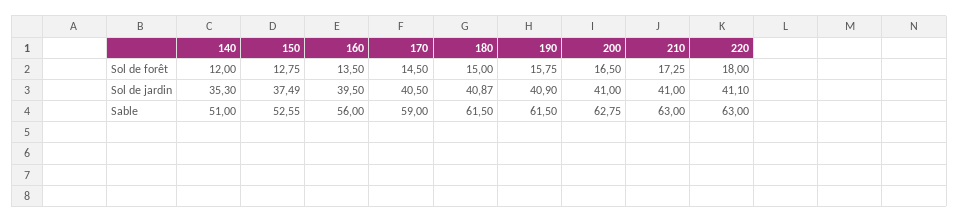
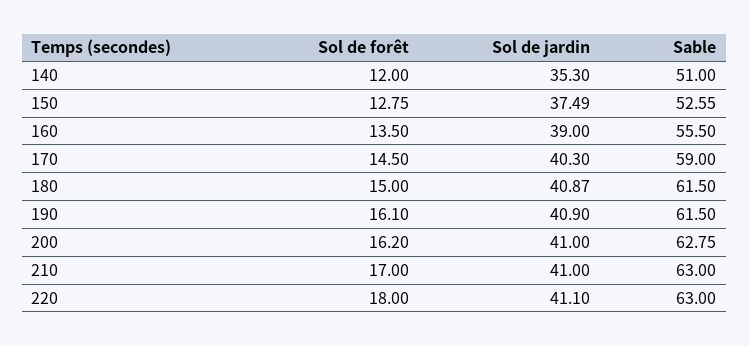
190, Sol de forêt: 15.75 -> 16.1
200, Sol de forêt: 16.5 -> 16.2
210, Sol de forêt: 17.25 -> 17
160, Sol de jardin: 39.5 -> 39
170, Sol de jardin: 40.5 -> 40.3
160, Sable: 56 -> 55.5

